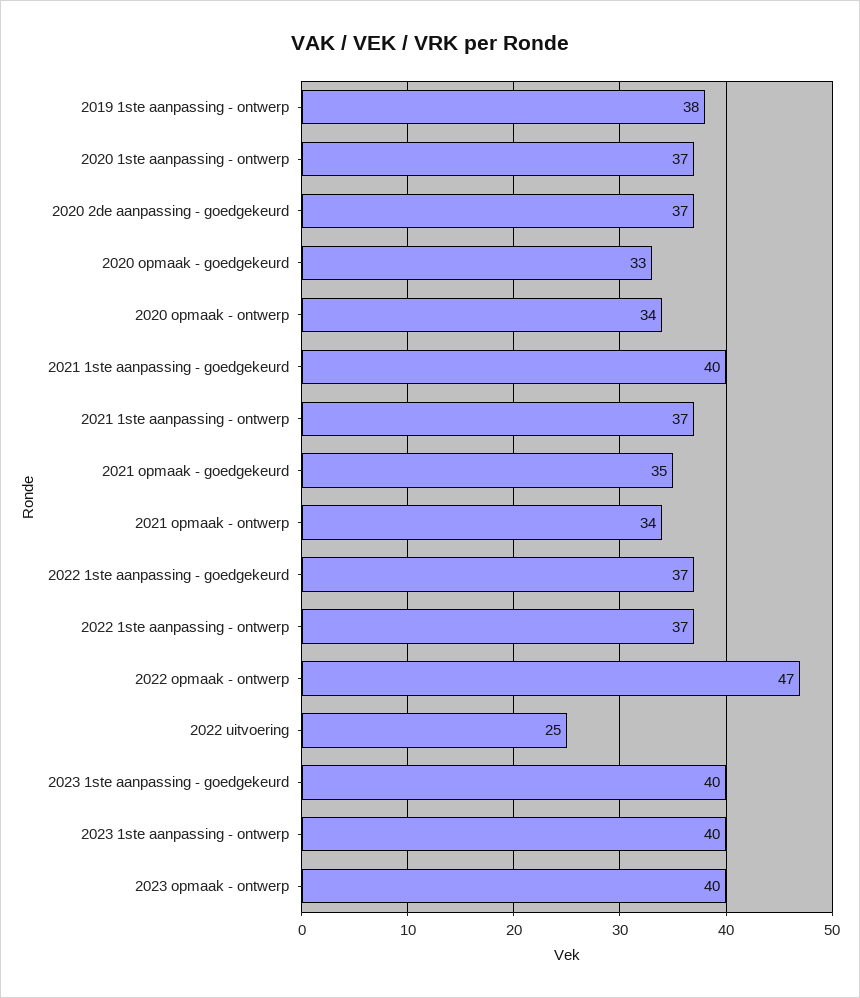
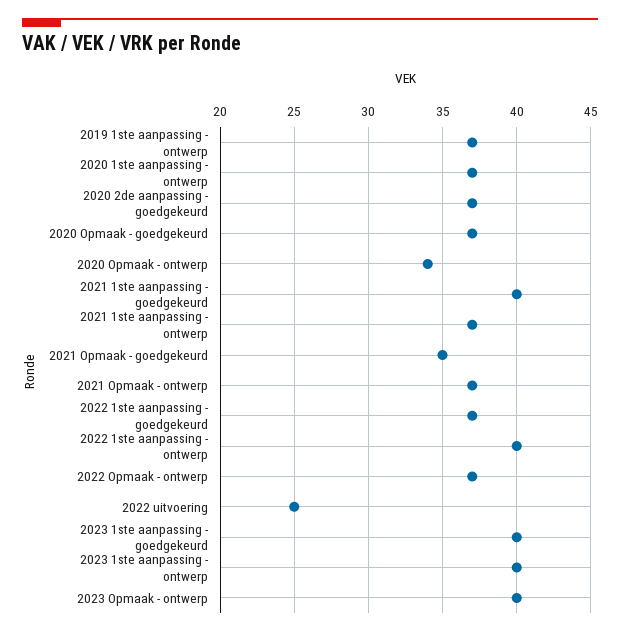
2019 1ste aanpassing - ontwerp: 38 -> 37
2020 opmaak - goedgekeurd: 33 -> 37
2021 opmaak - ontwerp: 34 -> 37
2022 1ste aanpassing - ontwerp: 37 -> 40
2022 opmaak - ontwerp: 47 -> 37

